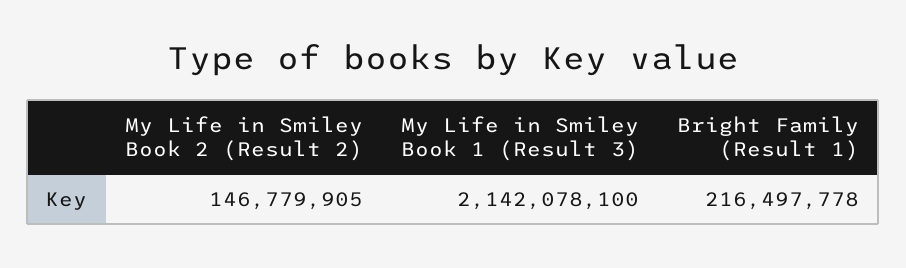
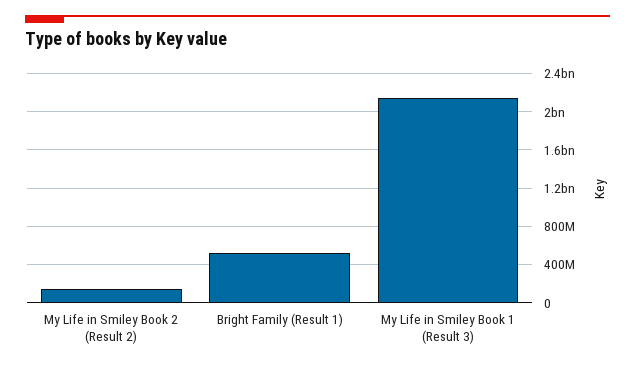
Bright Family (Result 1): 216497778 -> 500000000

